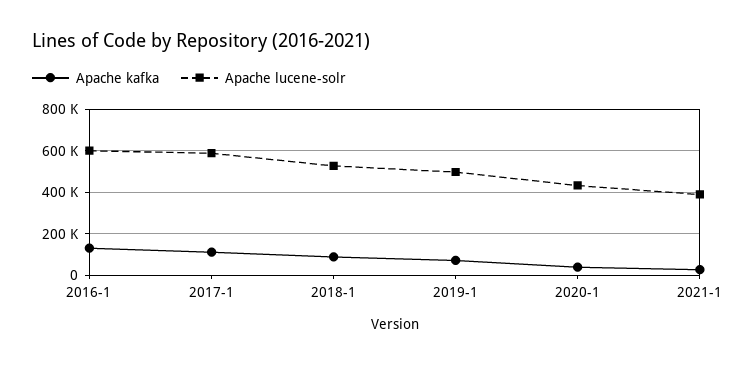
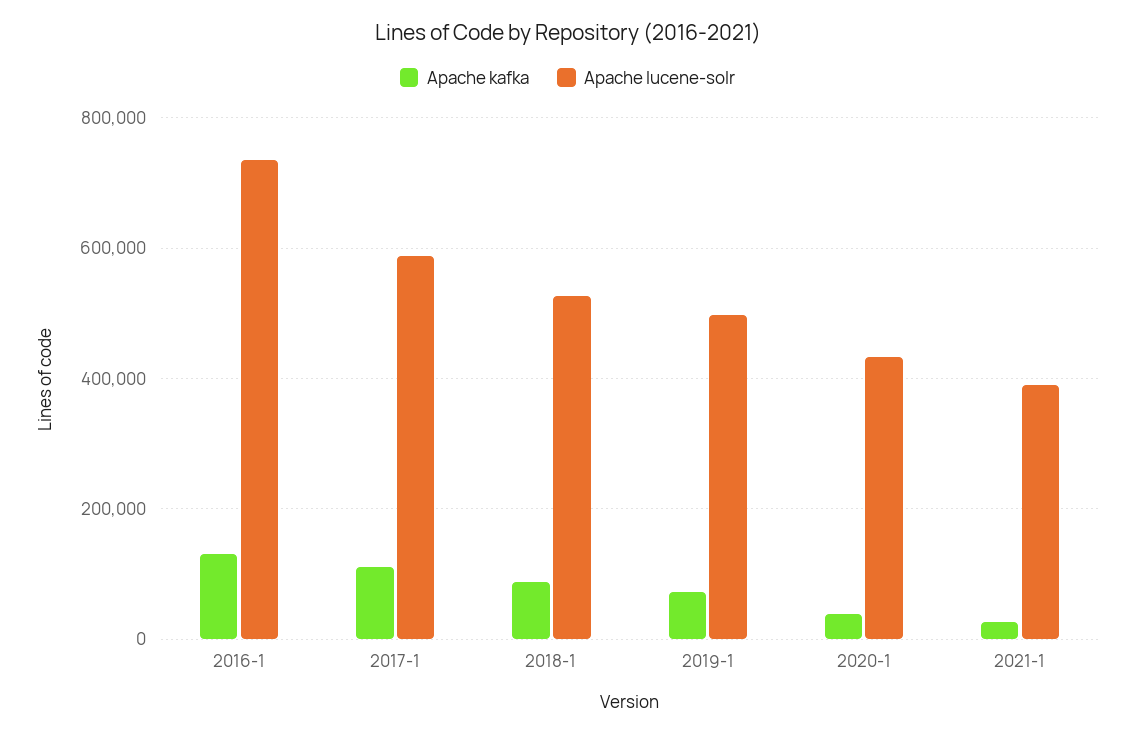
Apache lucene-solr, 2016-1: 600000 -> 740000

